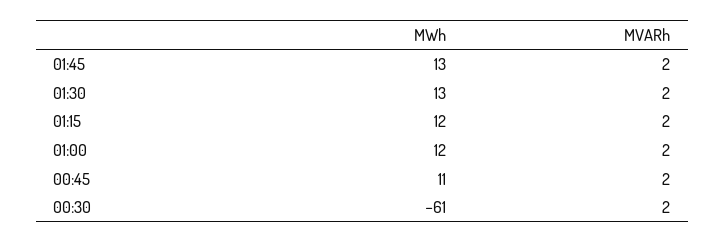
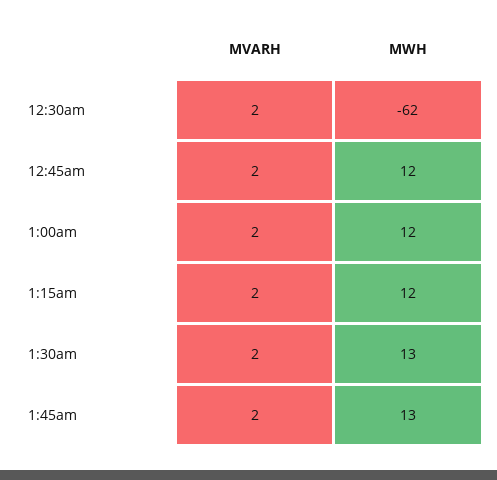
MWh, 00:45: 11 -> 12
MWh, 00:30: -61 -> -62

